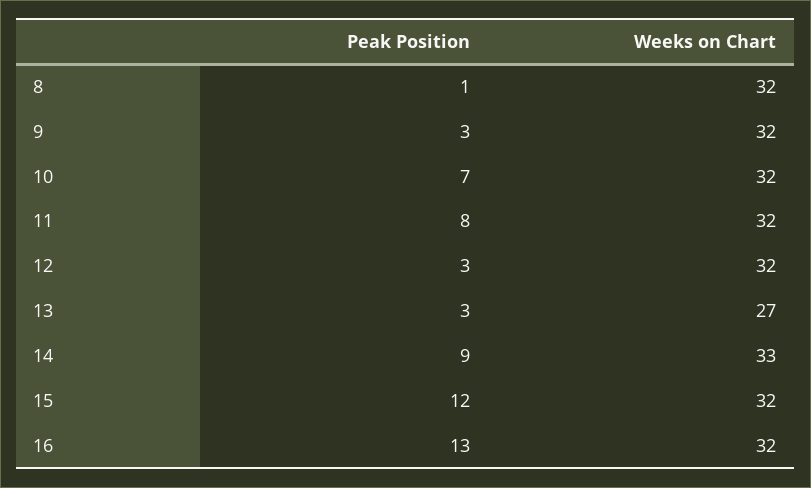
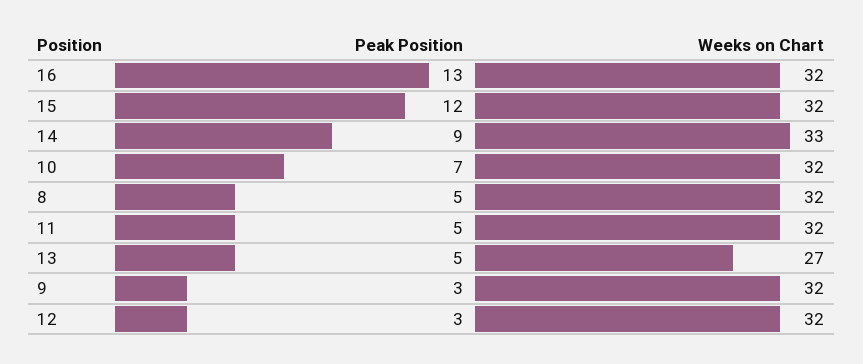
Peak Position, 8: 1 -> 5
Peak Position, 11: 8 -> 5
Peak Position, 13: 3 -> 5

